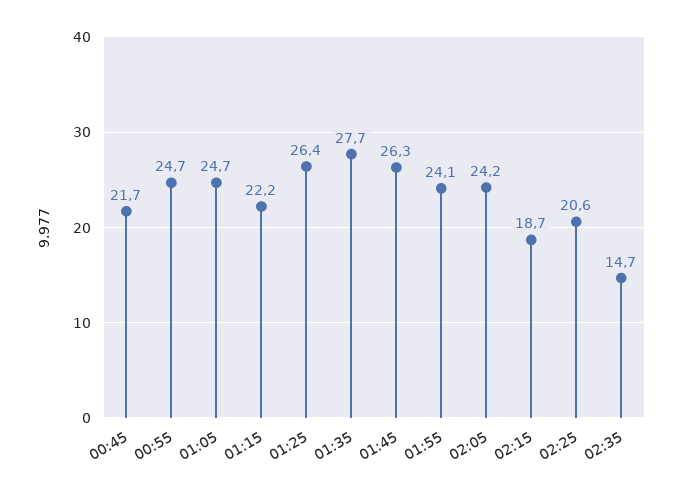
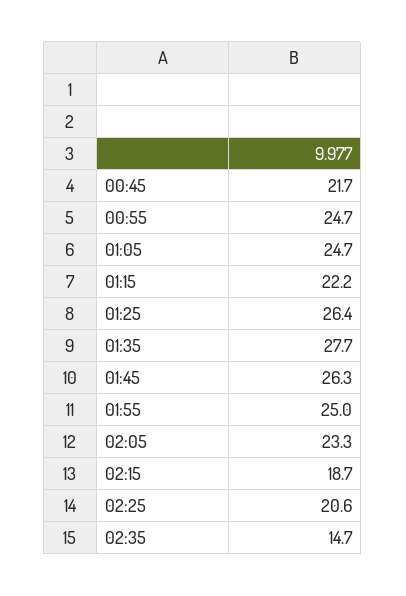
01:55: 24.1 -> 25
02:05: 24.2 -> 23.3

